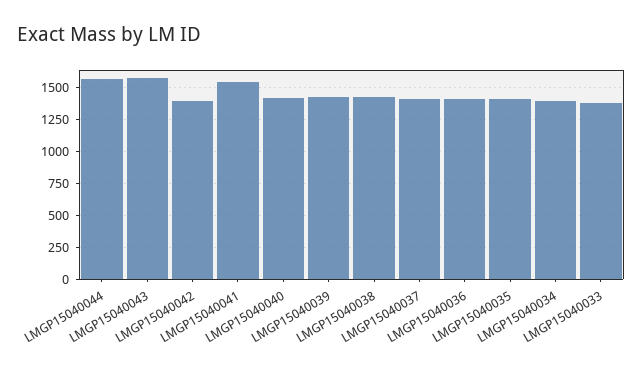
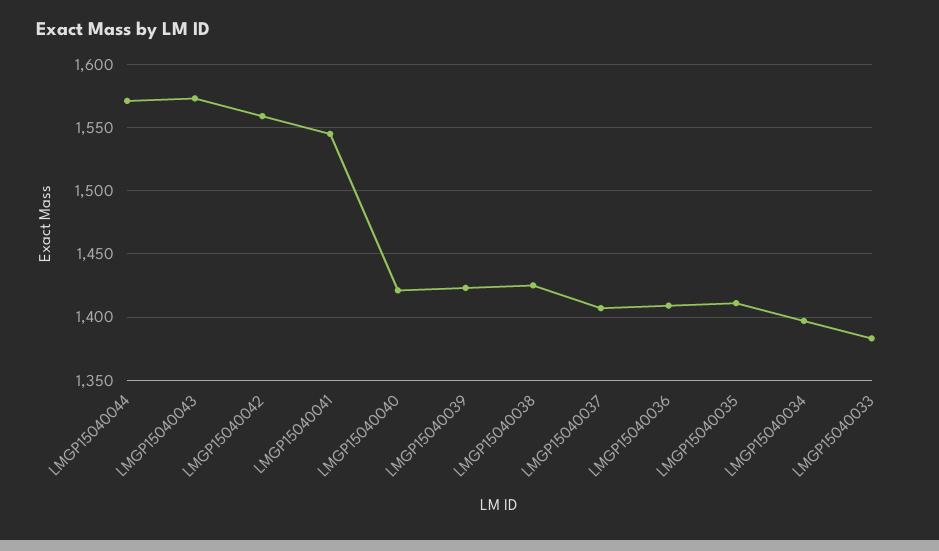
LMGP15040042: 1400 -> 1560

